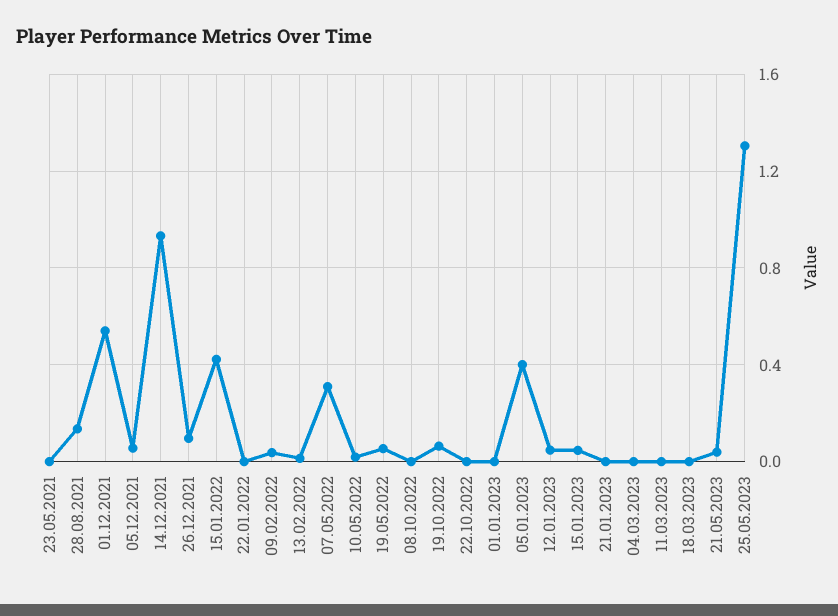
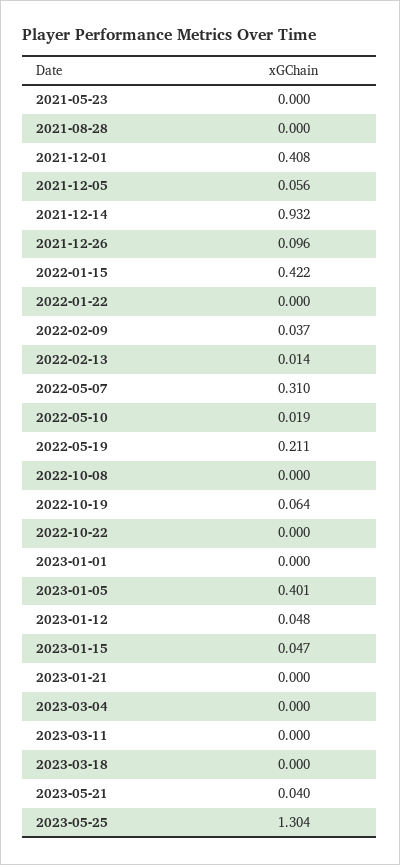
28.08.2021: 0.15 -> 0
01.12.2021: 0.55 -> 0.408
19.05.2022: 0.05 -> 0.211

